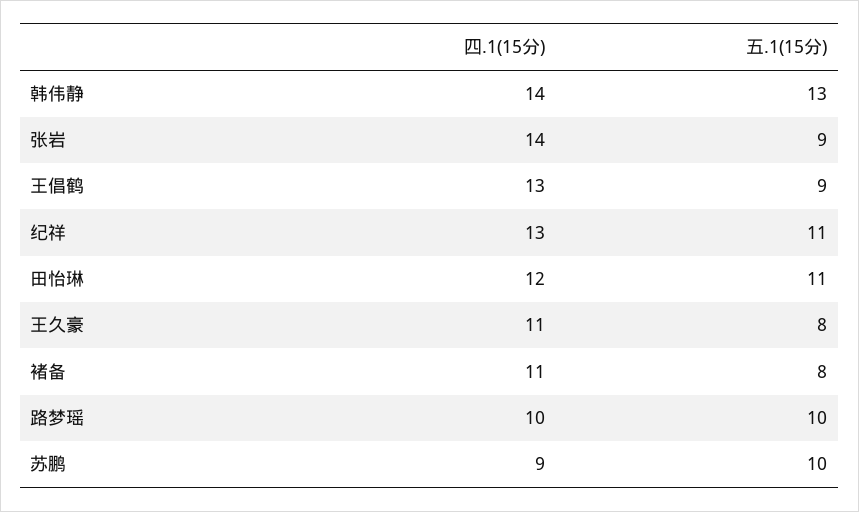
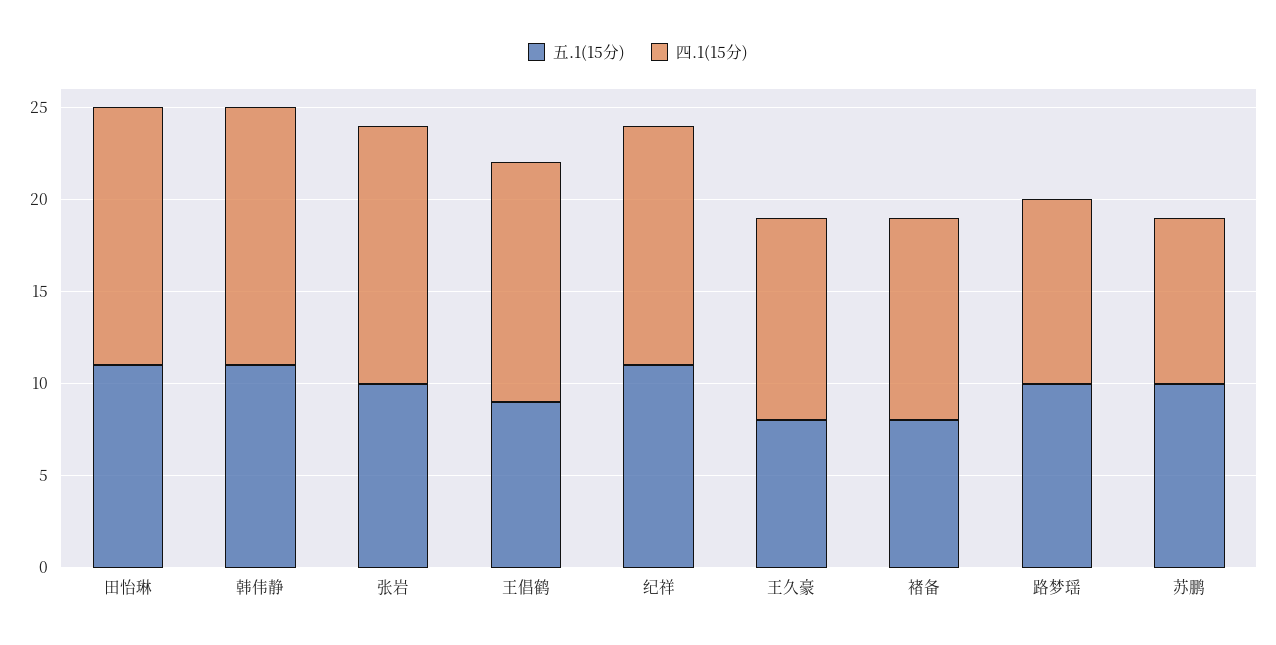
五.1(15分), 韩伟静: 13 -> 11
五.1(15分), 张岩: 9 -> 10
四.1(15分), 田怡琳: 12 -> 14

